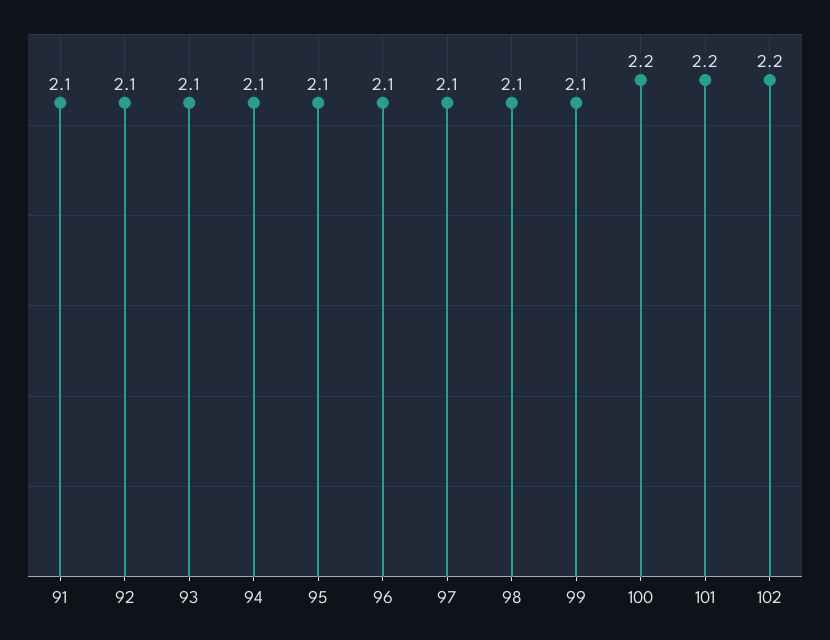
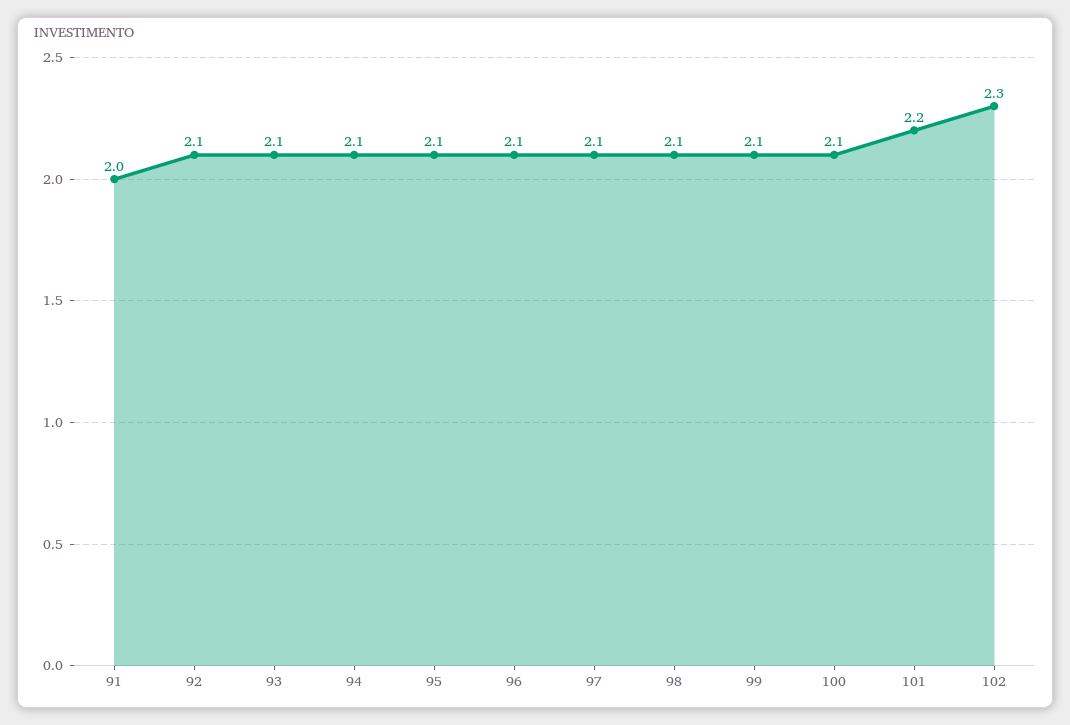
91: 2.1 -> 2
100: 2.2 -> 2.1
102: 2.2 -> 2.3

